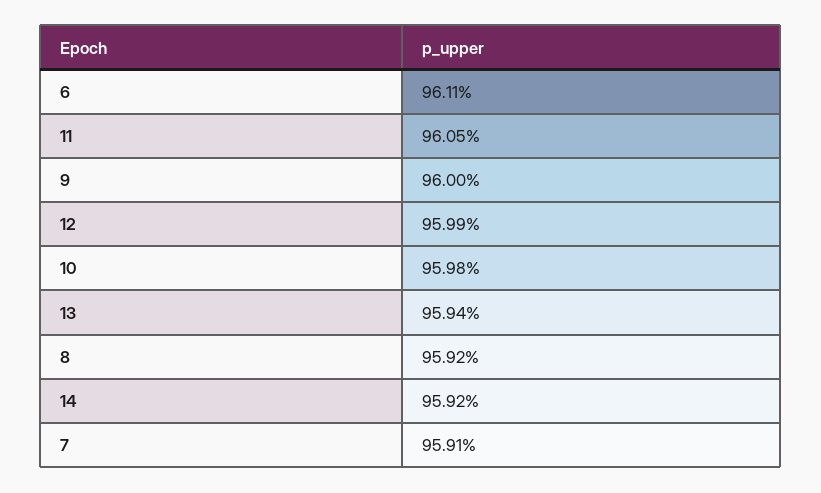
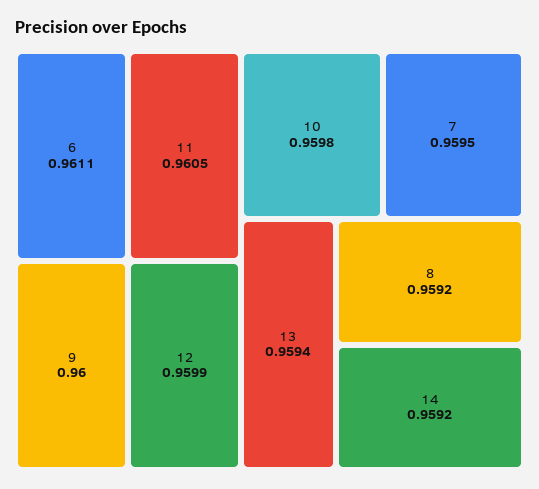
7: 0.9591 -> 0.9595

